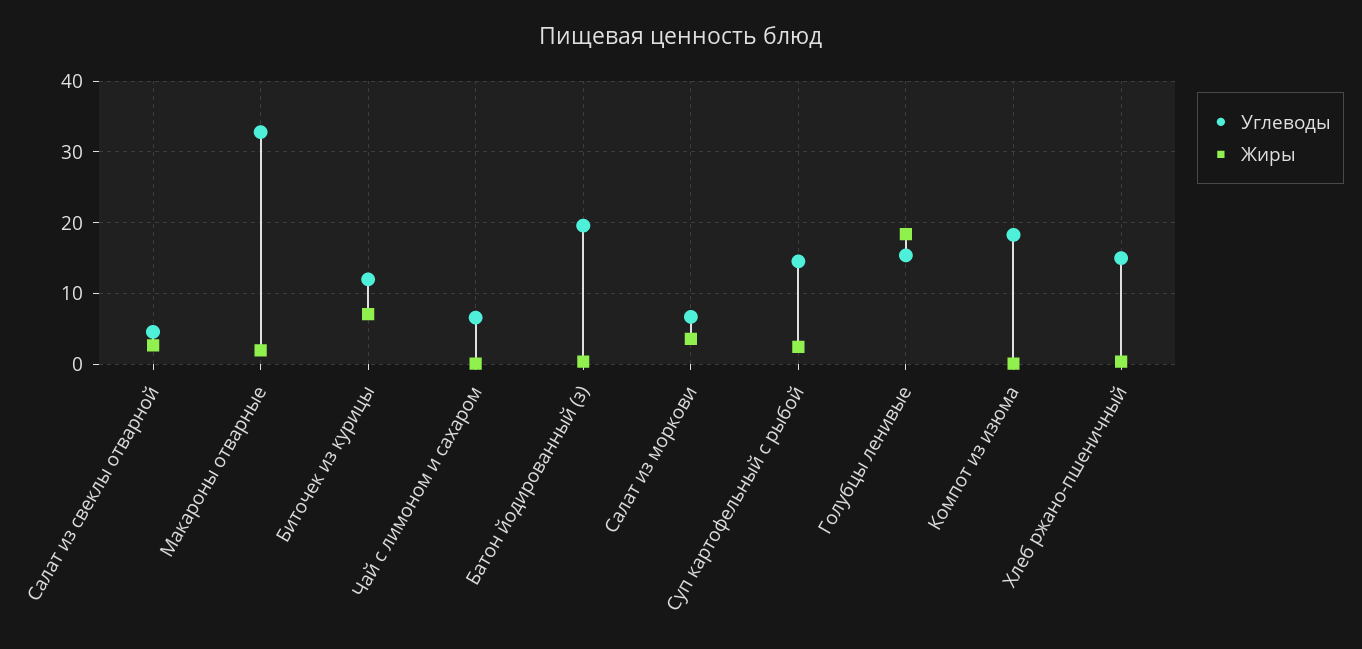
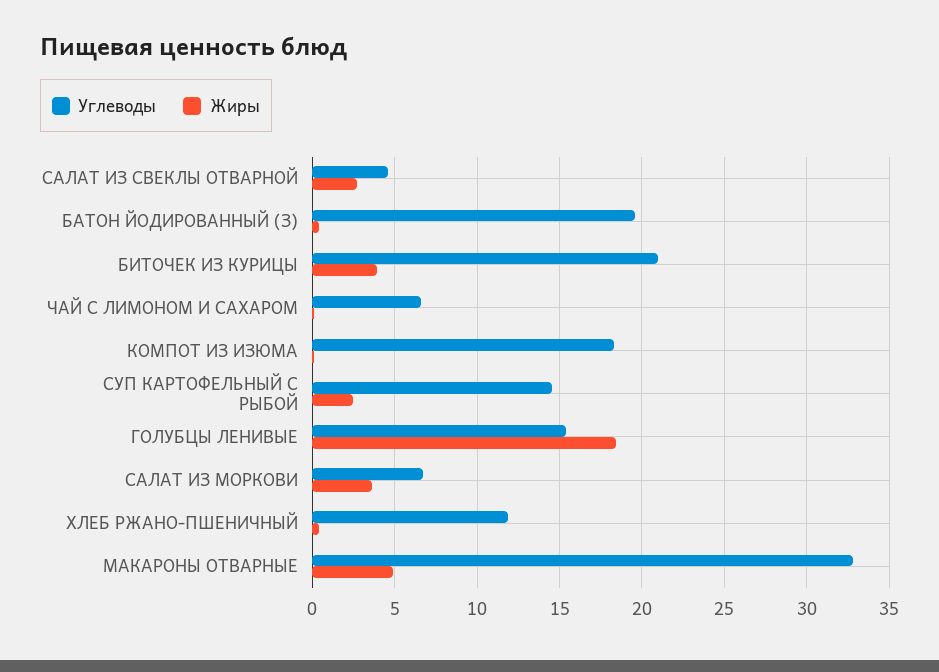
Жиры, Макароны отварные: 2 -> 5
Углеводы, Биточек из курицы: 12 -> 21
Жиры, Биточек из курицы: 7 -> 4
Углеводы, Хлеб ржано-пшеничный: 15 -> 12

